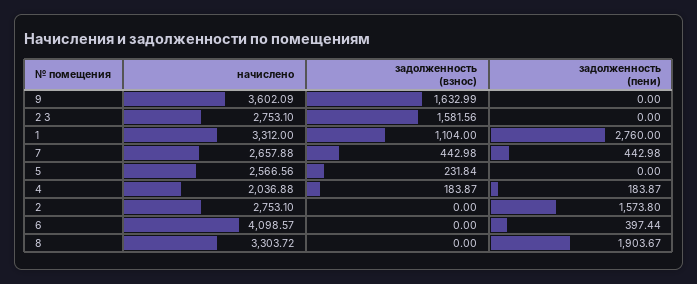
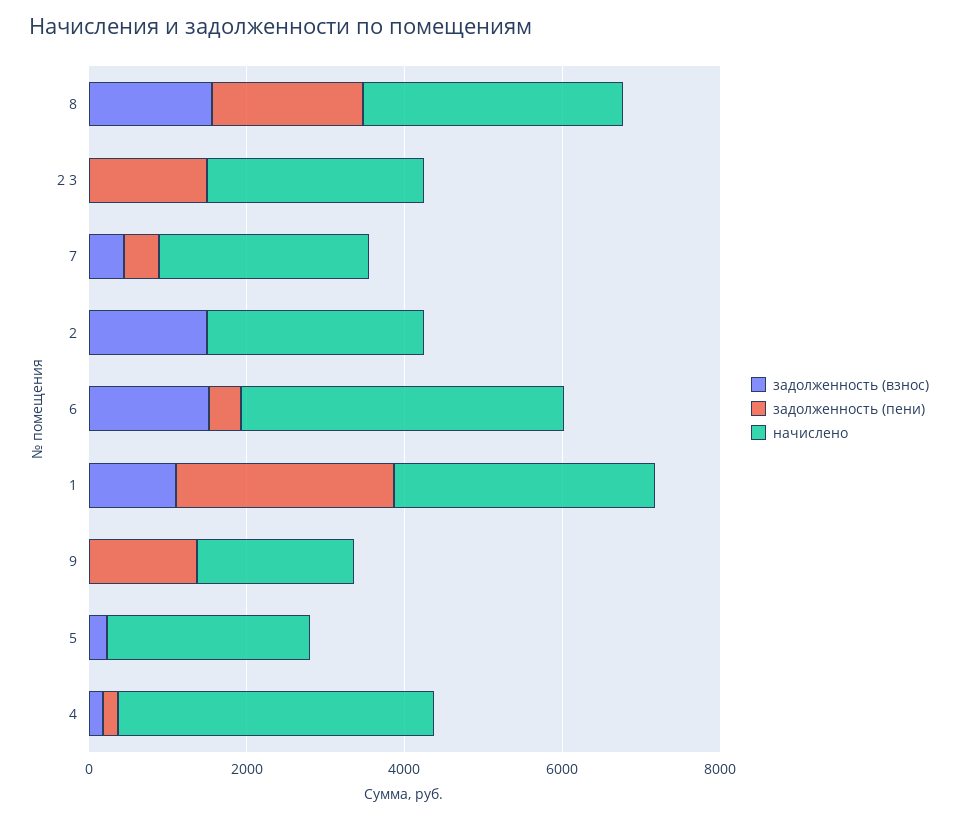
начислено, 9: 3602.09 -> 2000
задолженность (взнос), 9: 1632.99 -> 0
задолженность (пени), 9: 0 -> 1500
задолженность (взнос), 2 3: 1581.56 -> 0
задолженность (пени), 2 3: 0 -> 1500
начислено, 4: 2036.88 -> 4000
задолженность (взнос), 2: 0 -> 1500
задолженность (пени), 2: 1573.8 -> 0
задолженность (взнос), 6: 0 -> 1500
задолженность (взнос), 8: 0 -> 1500

